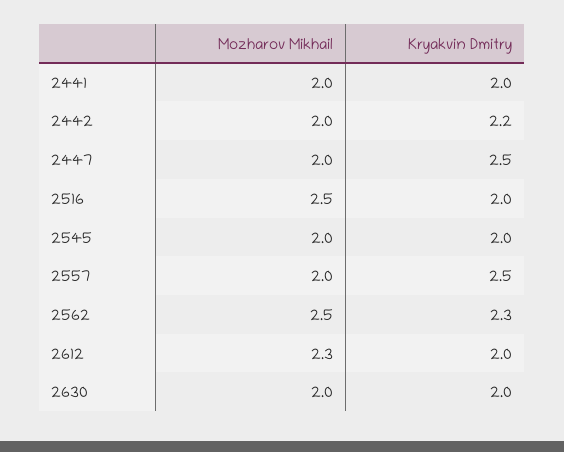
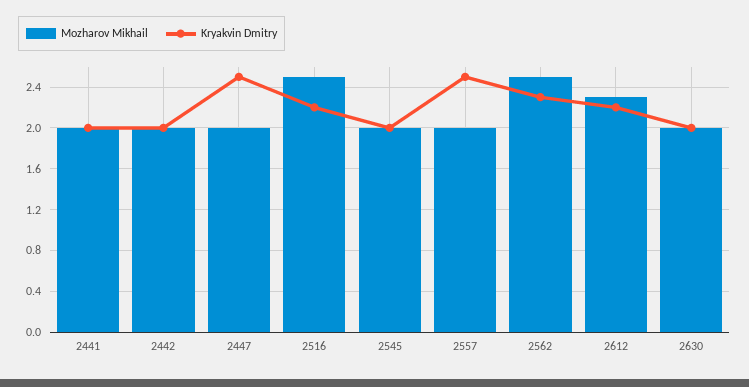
Kryakvin Dmitry, 2442: 2.2 -> 2
Kryakvin Dmitry, 2516: 2 -> 2.2
Kryakvin Dmitry, 2612: 2 -> 2.2

